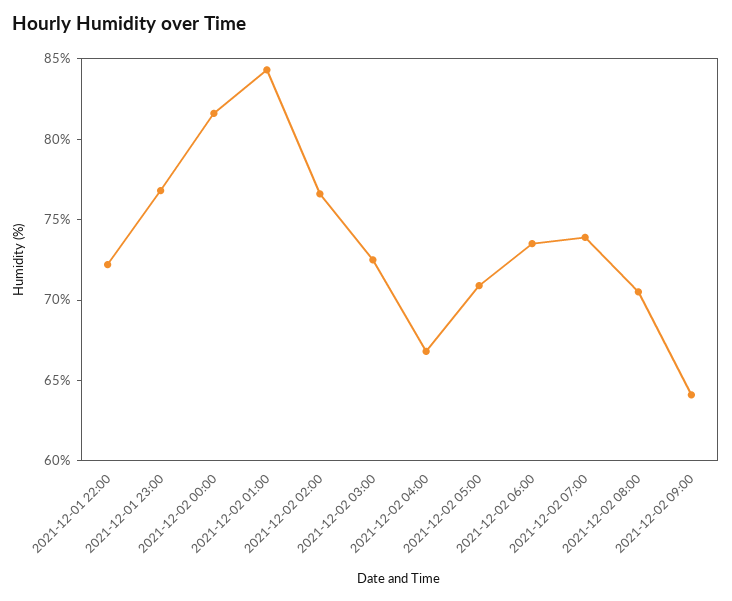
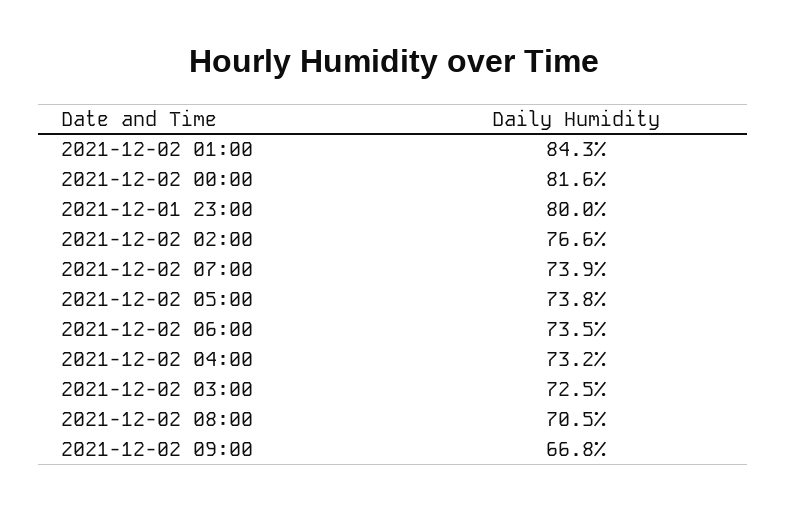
2021-12-01 22:00: 72 -> none
2021-12-01 23:00: 77 -> 80
2021-12-02 04:00: 67 -> 73.2
2021-12-02 05:00: 71 -> 73.8
2021-12-02 09:00: 64 -> 66.8

